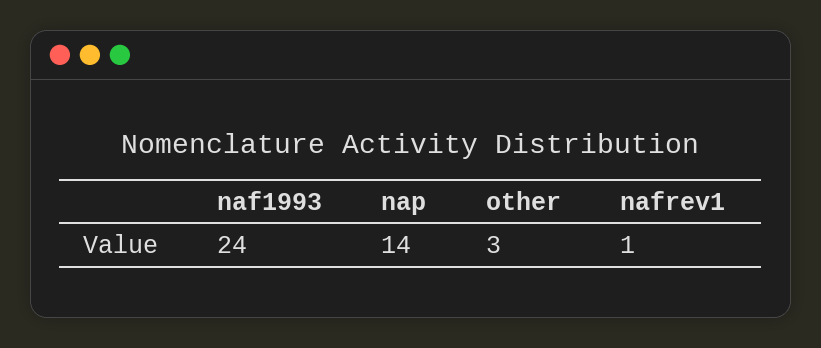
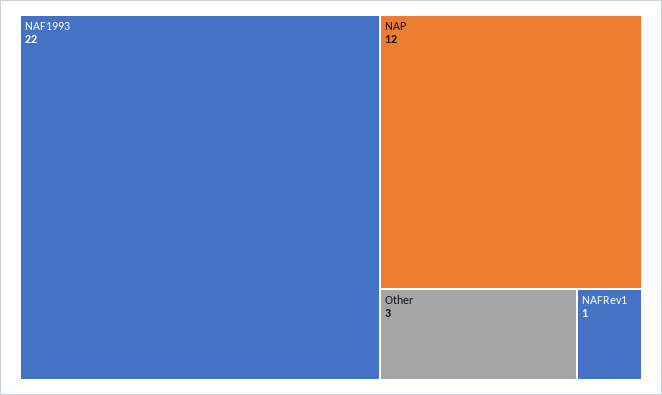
naf1993: 24 -> 22
nap: 14 -> 12

